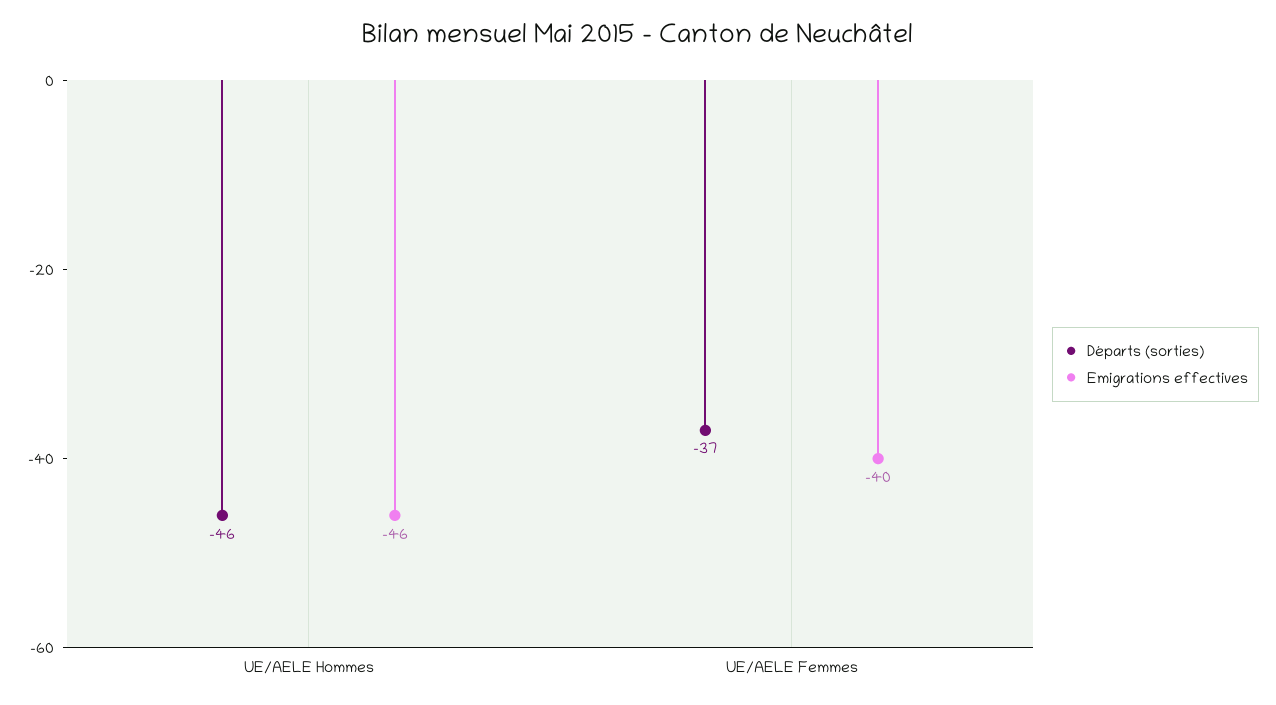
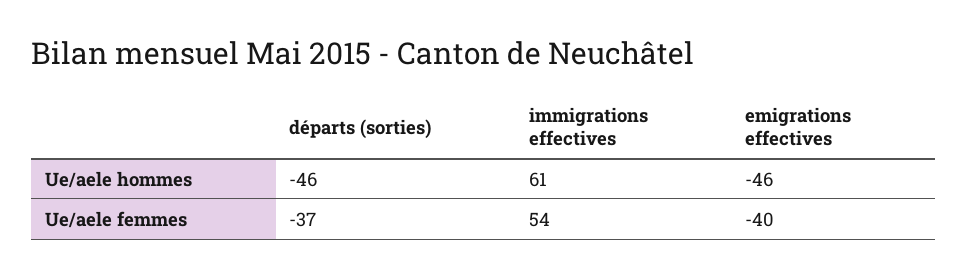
immigrations effectives, UE/AELE Hommes: none -> 61
immigrations effectives, UE/AELE Femmes: none -> 54

